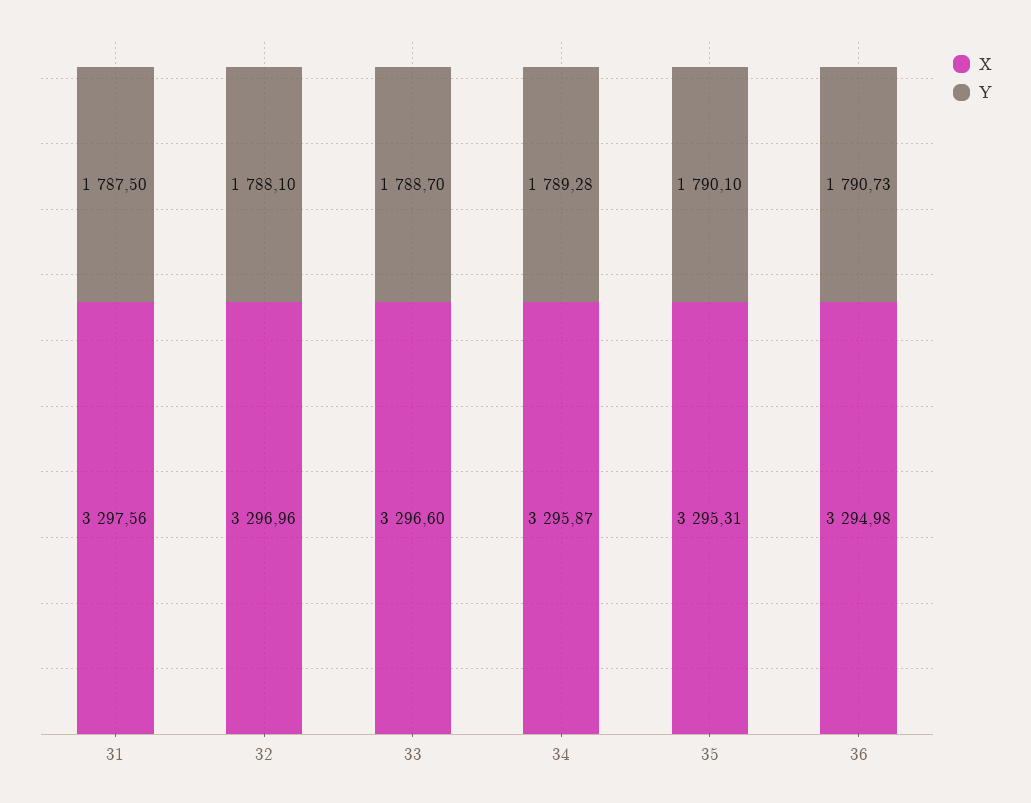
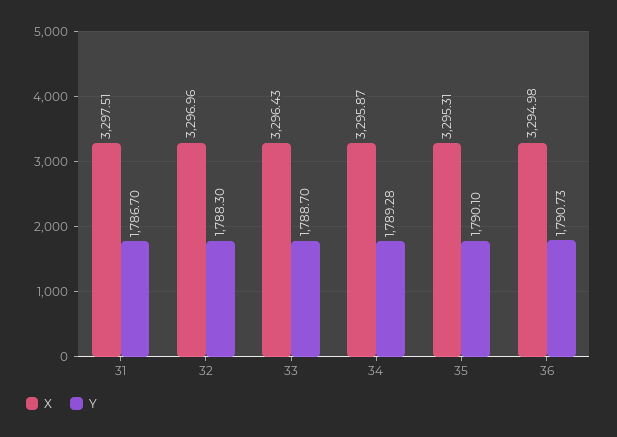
X, 31: 3297.56 -> 3297.51
Y, 31: 1787.5 -> 1786.7
Y, 32: 1788.1 -> 1788.3
X, 33: 3296.6 -> 3296.43

